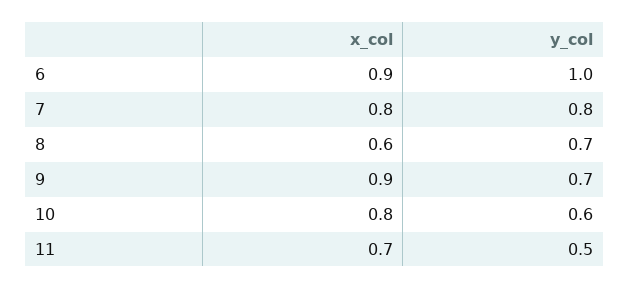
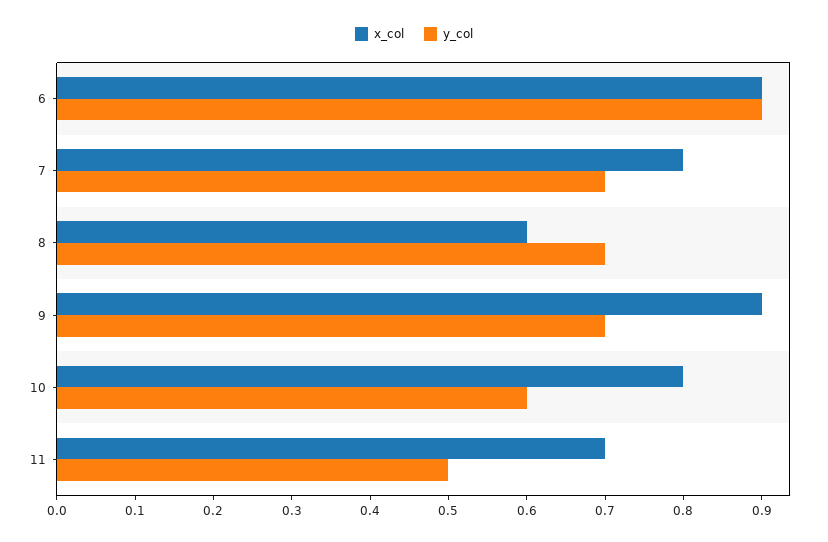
y_col, 6: 1 -> 0.9
y_col, 7: 0.8 -> 0.7

